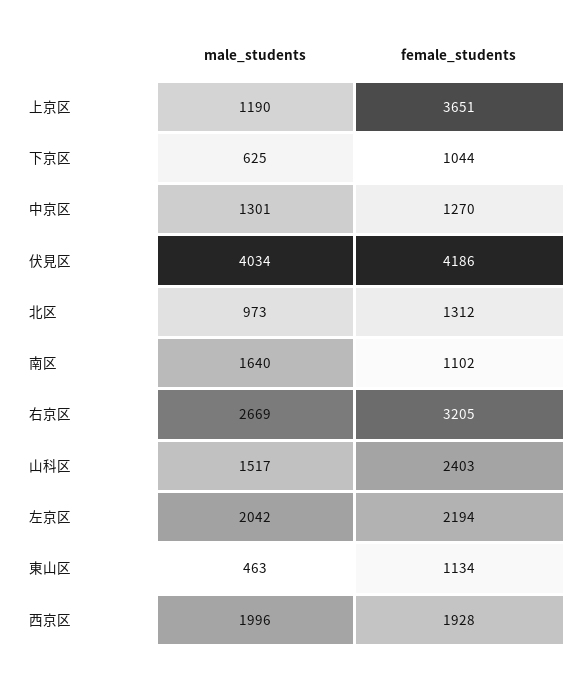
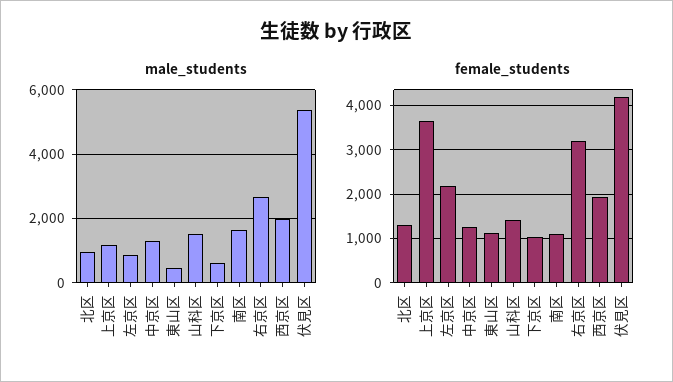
male_students, 伏見区: 4034 -> 5400
female_students, 山科区: 2403 -> 1400
male_students, 左京区: 2042 -> 800

